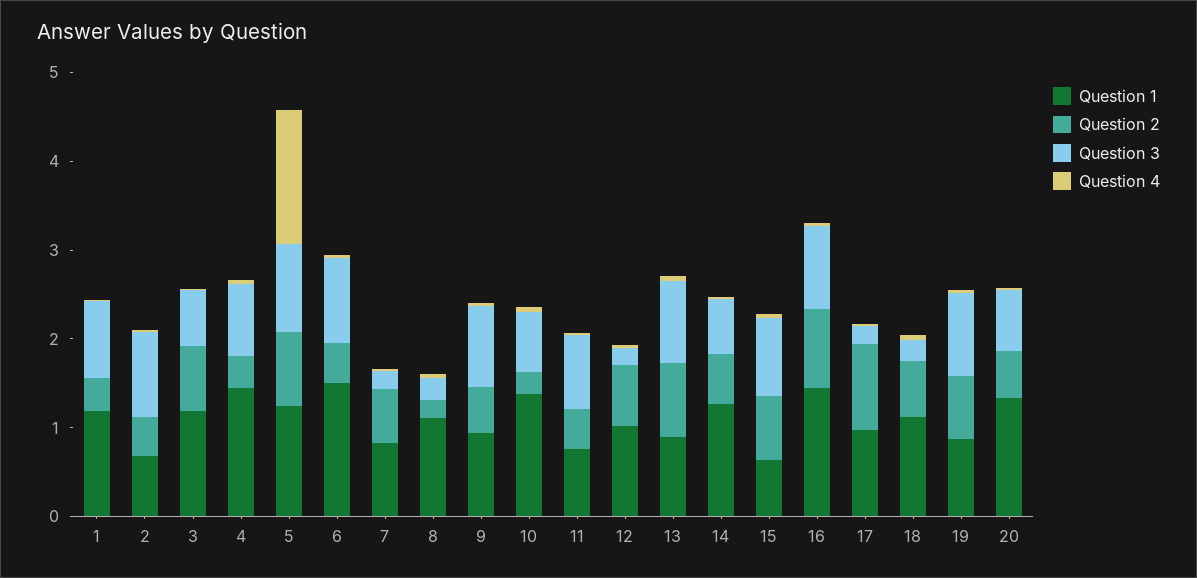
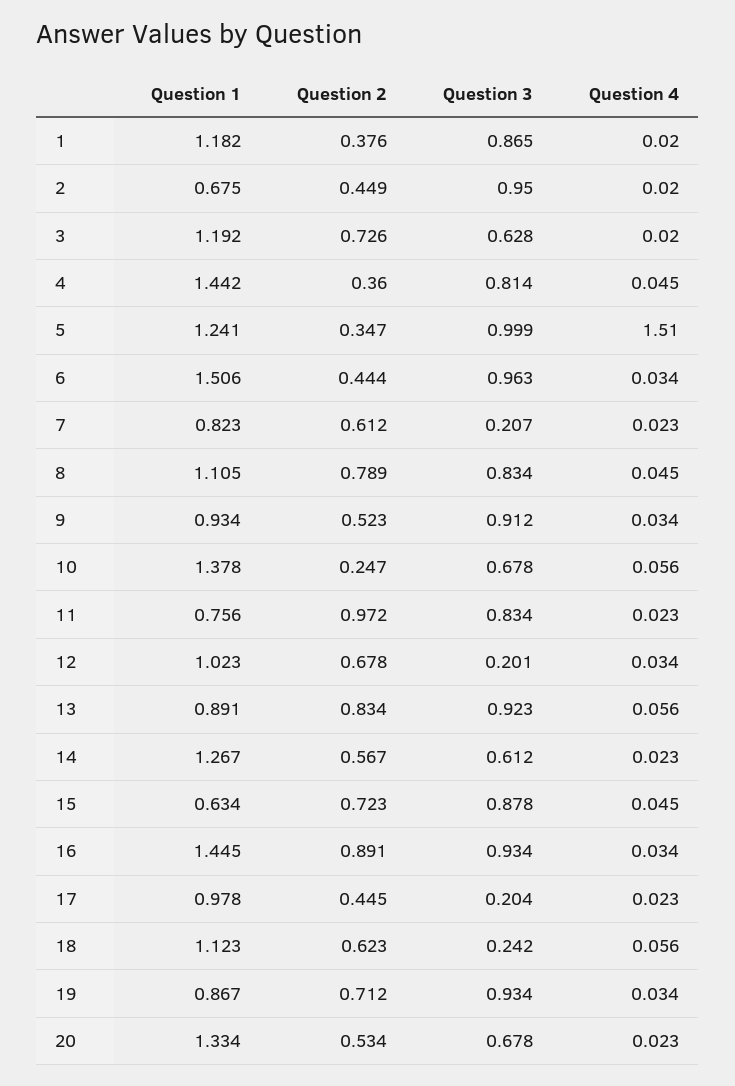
Question 2, 5: 0.8 -> 0.347
Question 2, 8: 0.2 -> 0.789
Question 3, 8: 0.2 -> 0.834
Question 2, 11: 0.4 -> 0.972
Question 2, 17: 1 -> 0.445

